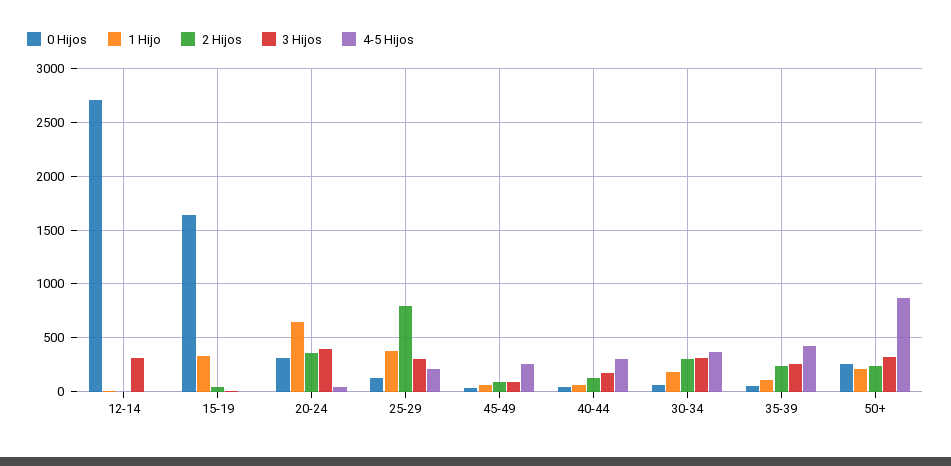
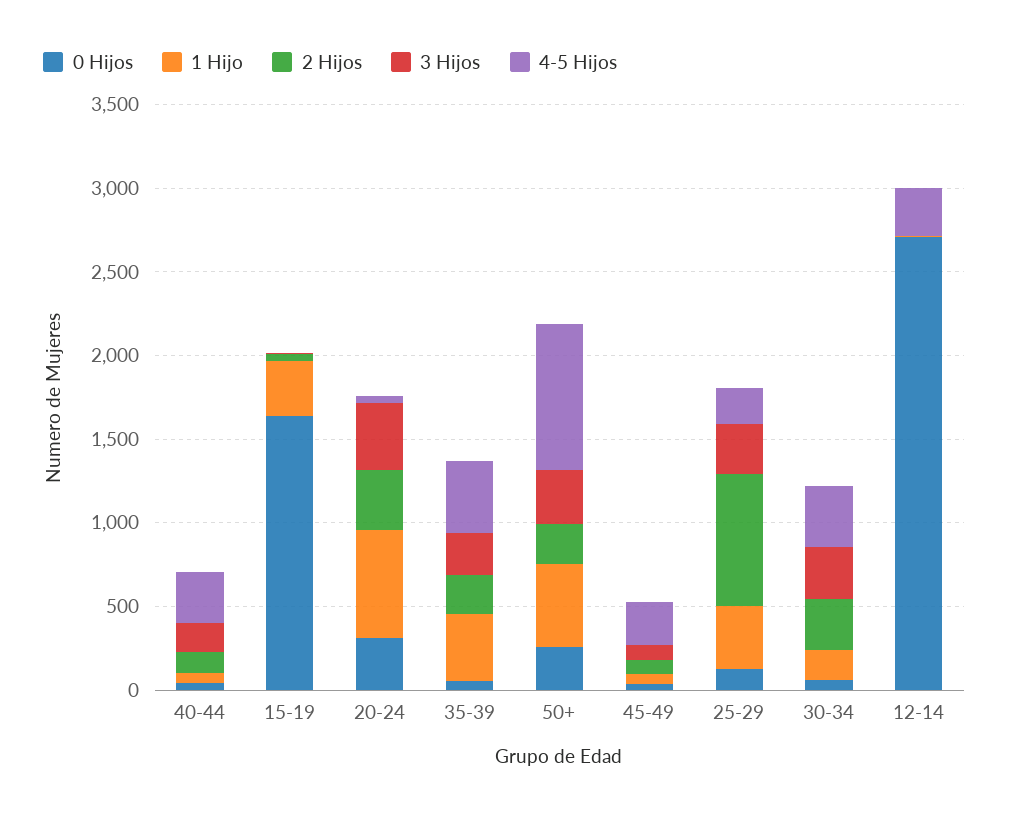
3 Hijos, 12-14: 300 -> 0
4-5 Hijos, 12-14: 0 -> 300
1 Hijo, 35-39: 100 -> 400
1 Hijo, 50+: 200 -> 500

